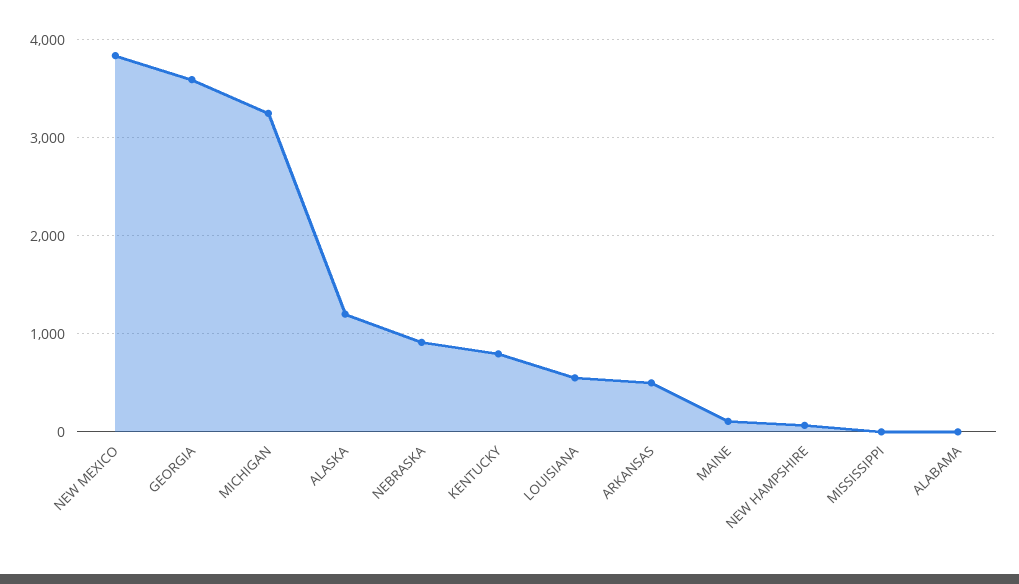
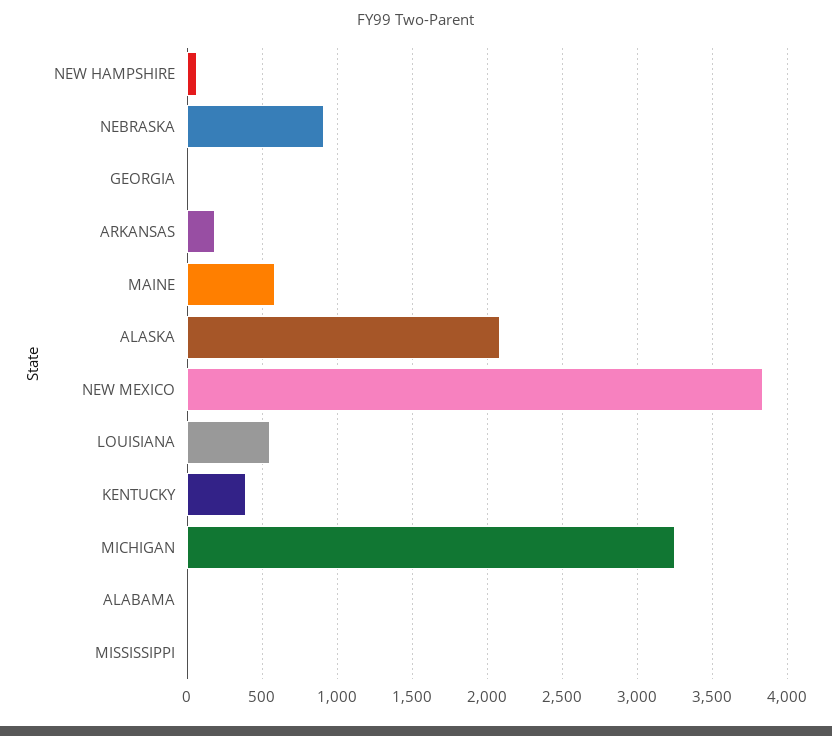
GEORGIA: 3600 -> 0
ALASKA: 1200 -> 2100
KENTUCKY: 800 -> 400
ARKANSAS: 500 -> 200
MAINE: 100 -> 600

